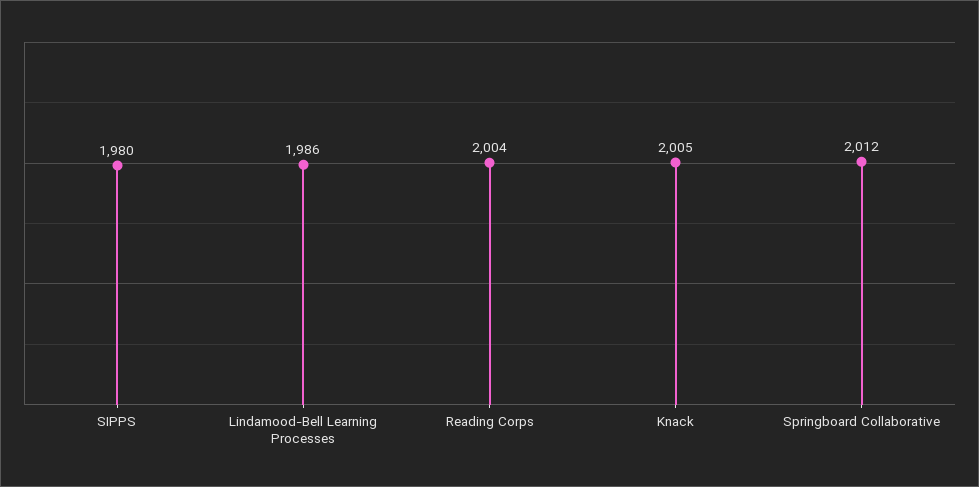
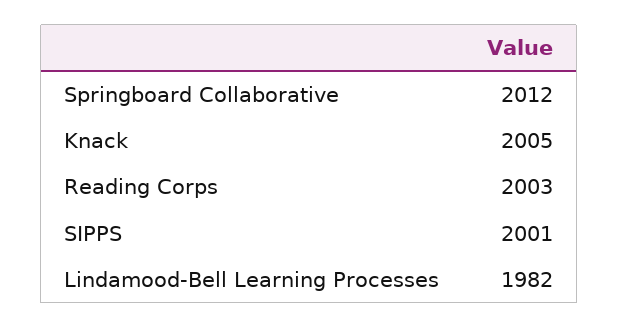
SIPPS: 1980 -> 2001
Lindamood-Bell Learning Processes: 1986 -> 1982
Reading Corps: 2004 -> 2003

